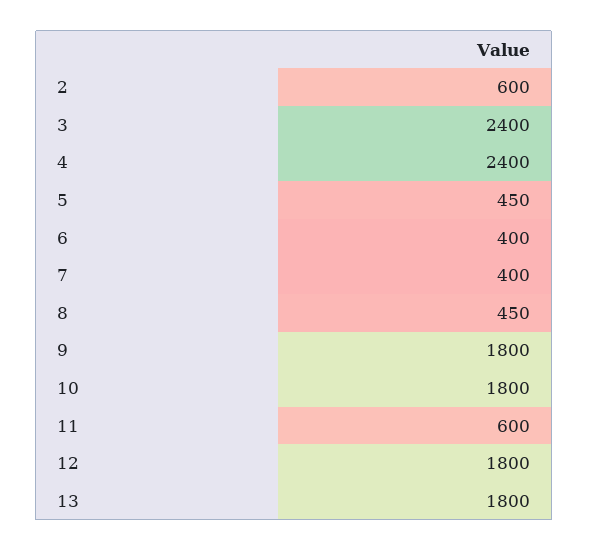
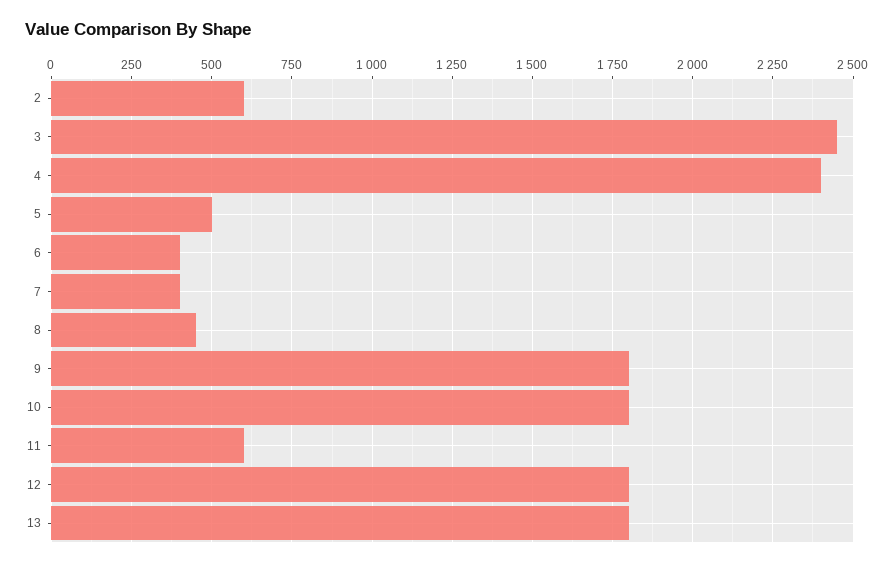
3: 2400 -> 2450
5: 450 -> 500

